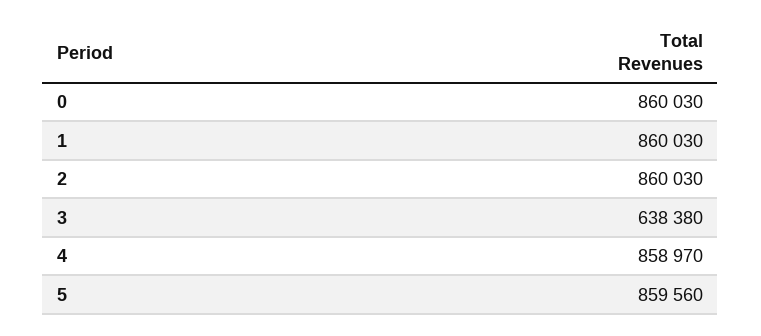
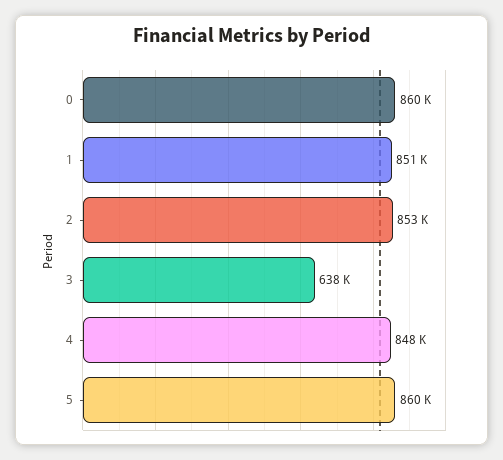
1: 860030 -> 851000
2: 860030 -> 853000
4: 858970 -> 848000

